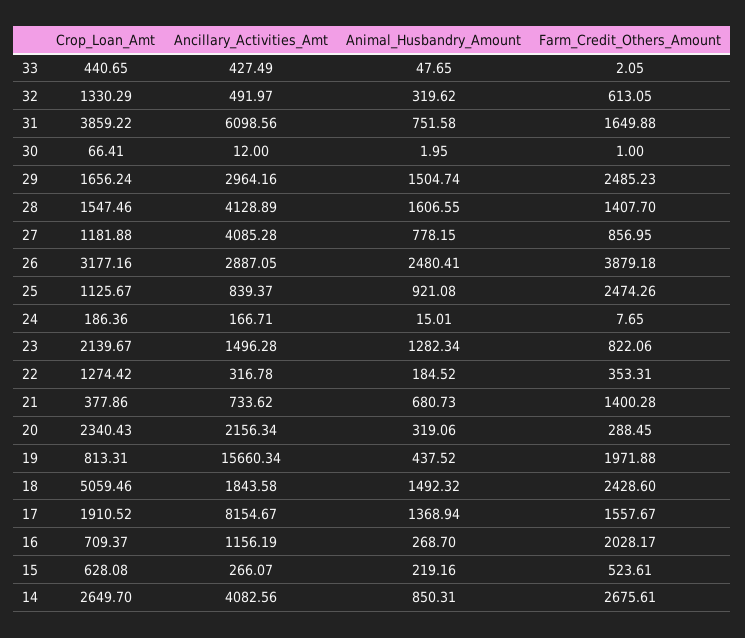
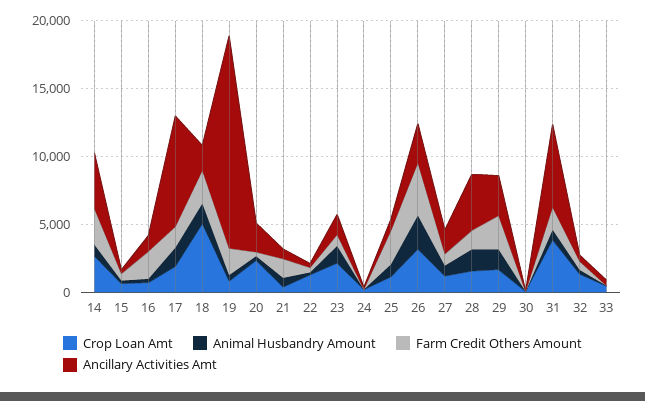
Ancillary_Activities_Amt, 27: 4085.28 -> 2000

